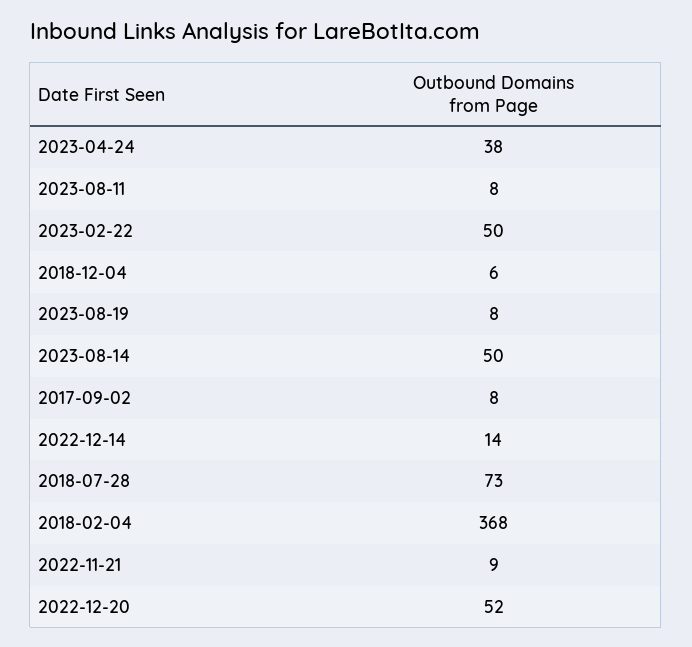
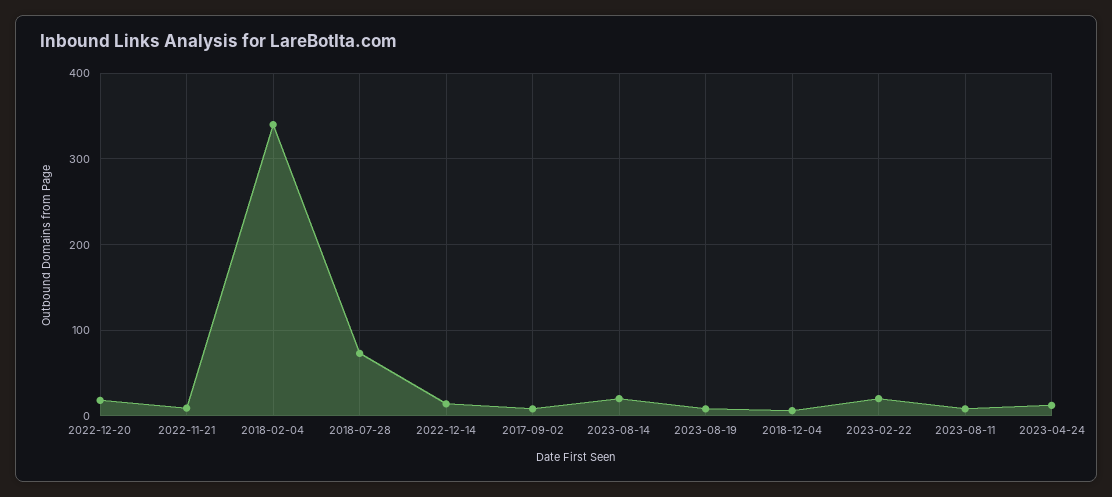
2023-04-24: 38 -> 10
2023-02-22: 50 -> 20
2023-08-14: 50 -> 20
2018-02-04: 368 -> 340
2022-12-20: 52 -> 20

